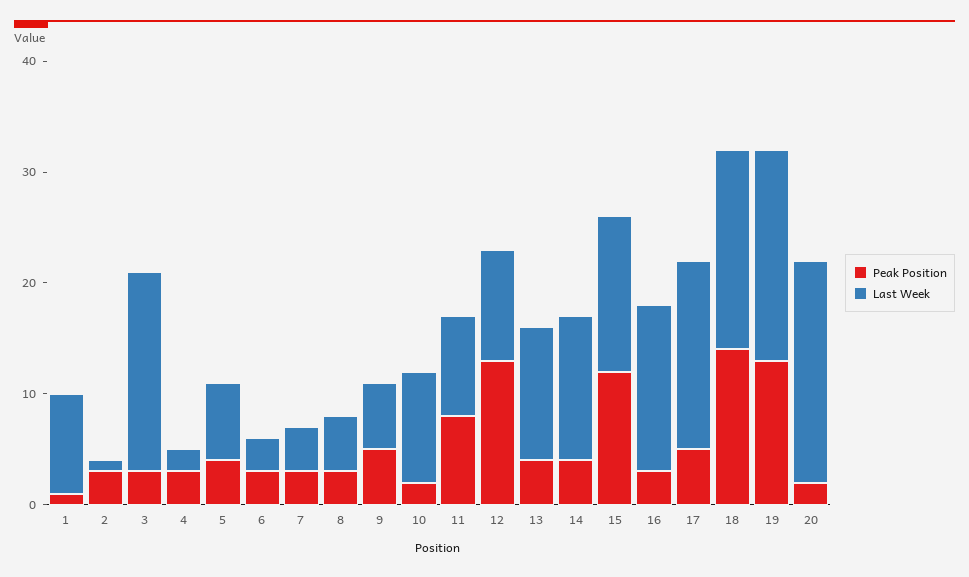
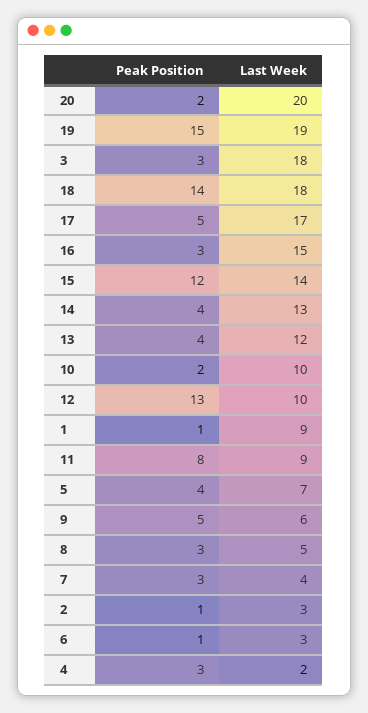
Peak Position, 2: 3 -> 1
Last Week, 2: 1 -> 3
Peak Position, 6: 3 -> 1
Peak Position, 19: 13 -> 15

